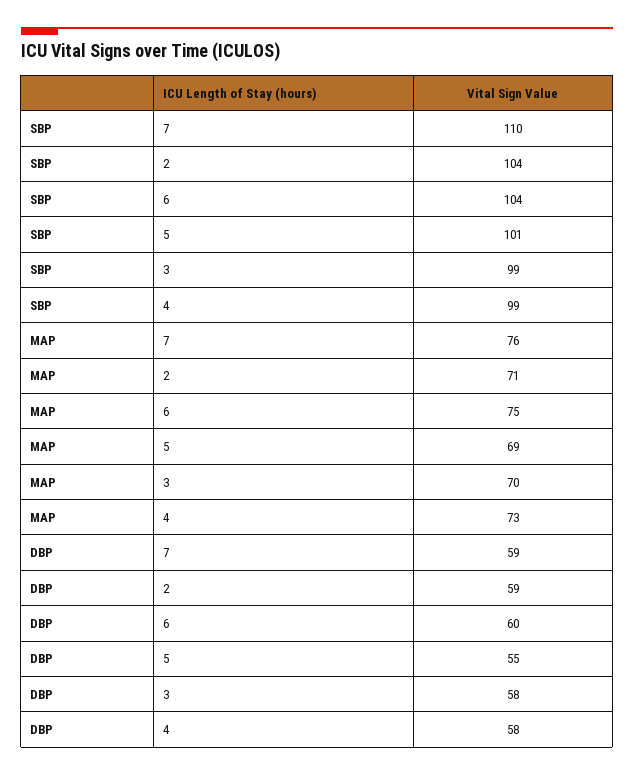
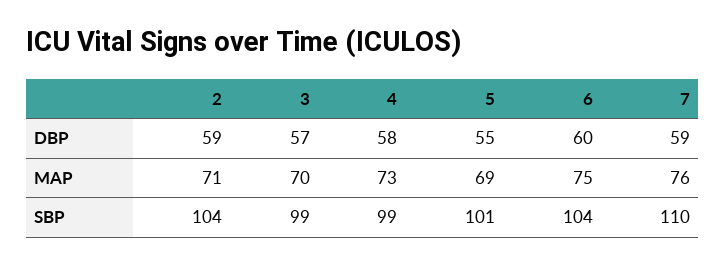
DBP, 3: 58 -> 57

